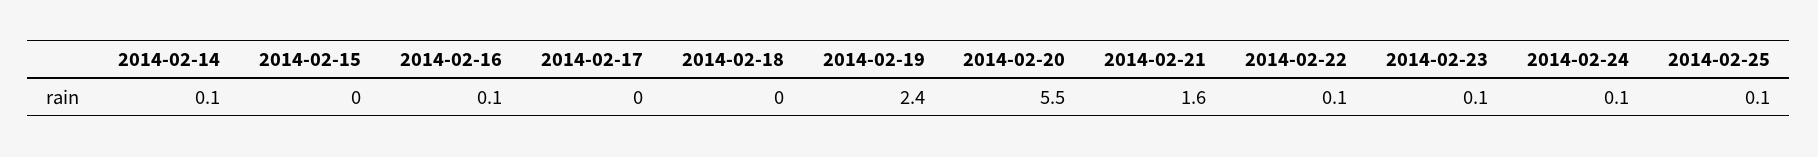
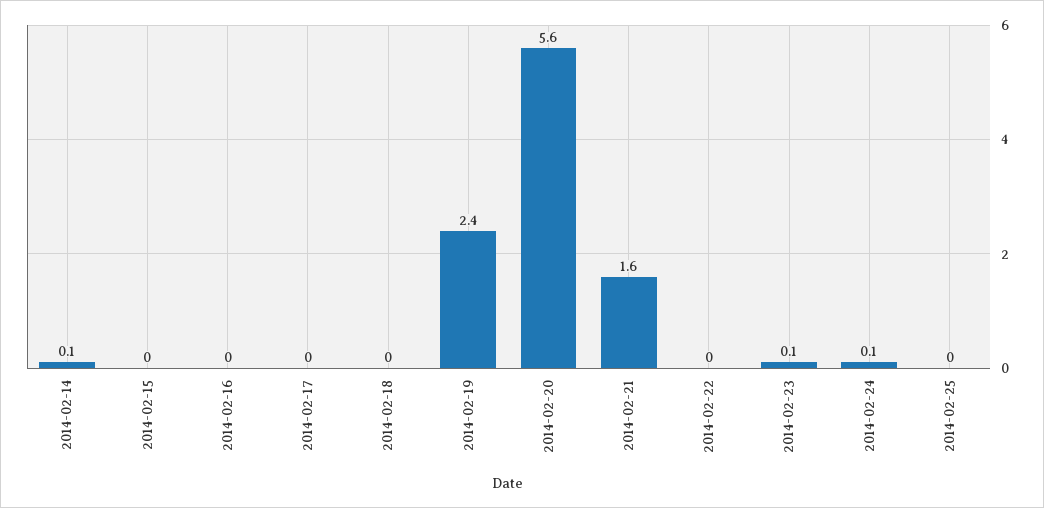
2014-02-16: 0.1 -> 0
2014-02-20: 5.5 -> 5.6
2014-02-22: 0.1 -> 0
2014-02-25: 0.1 -> 0

